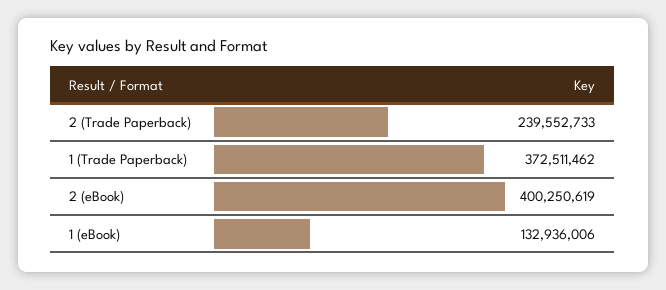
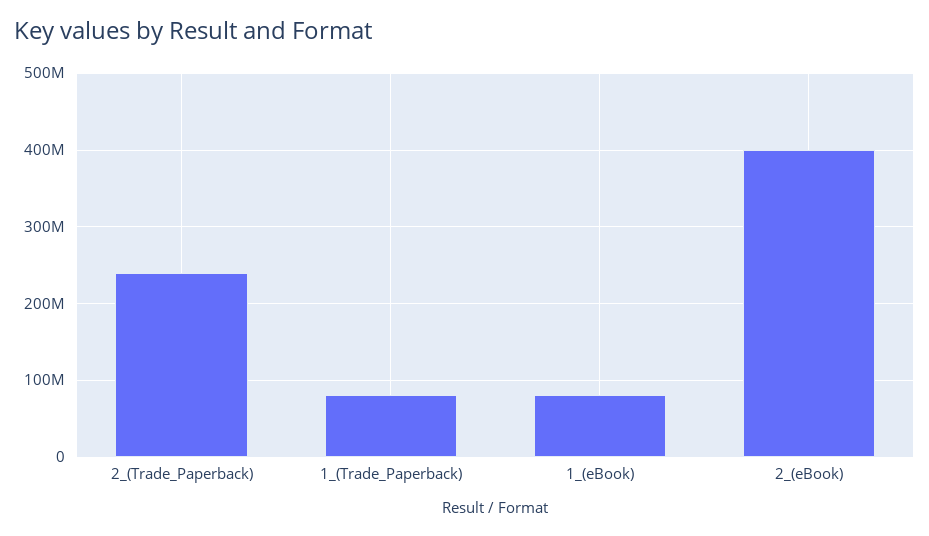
1 (Trade Paperback): 372511462 -> 80000000
1 (eBook): 132936006 -> 80000000

